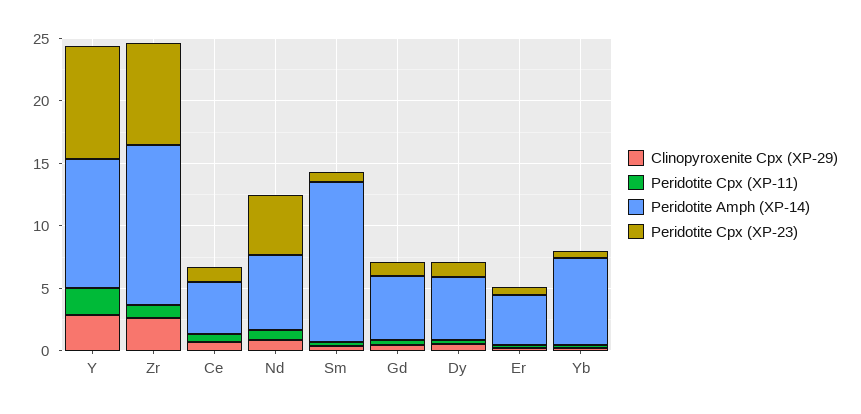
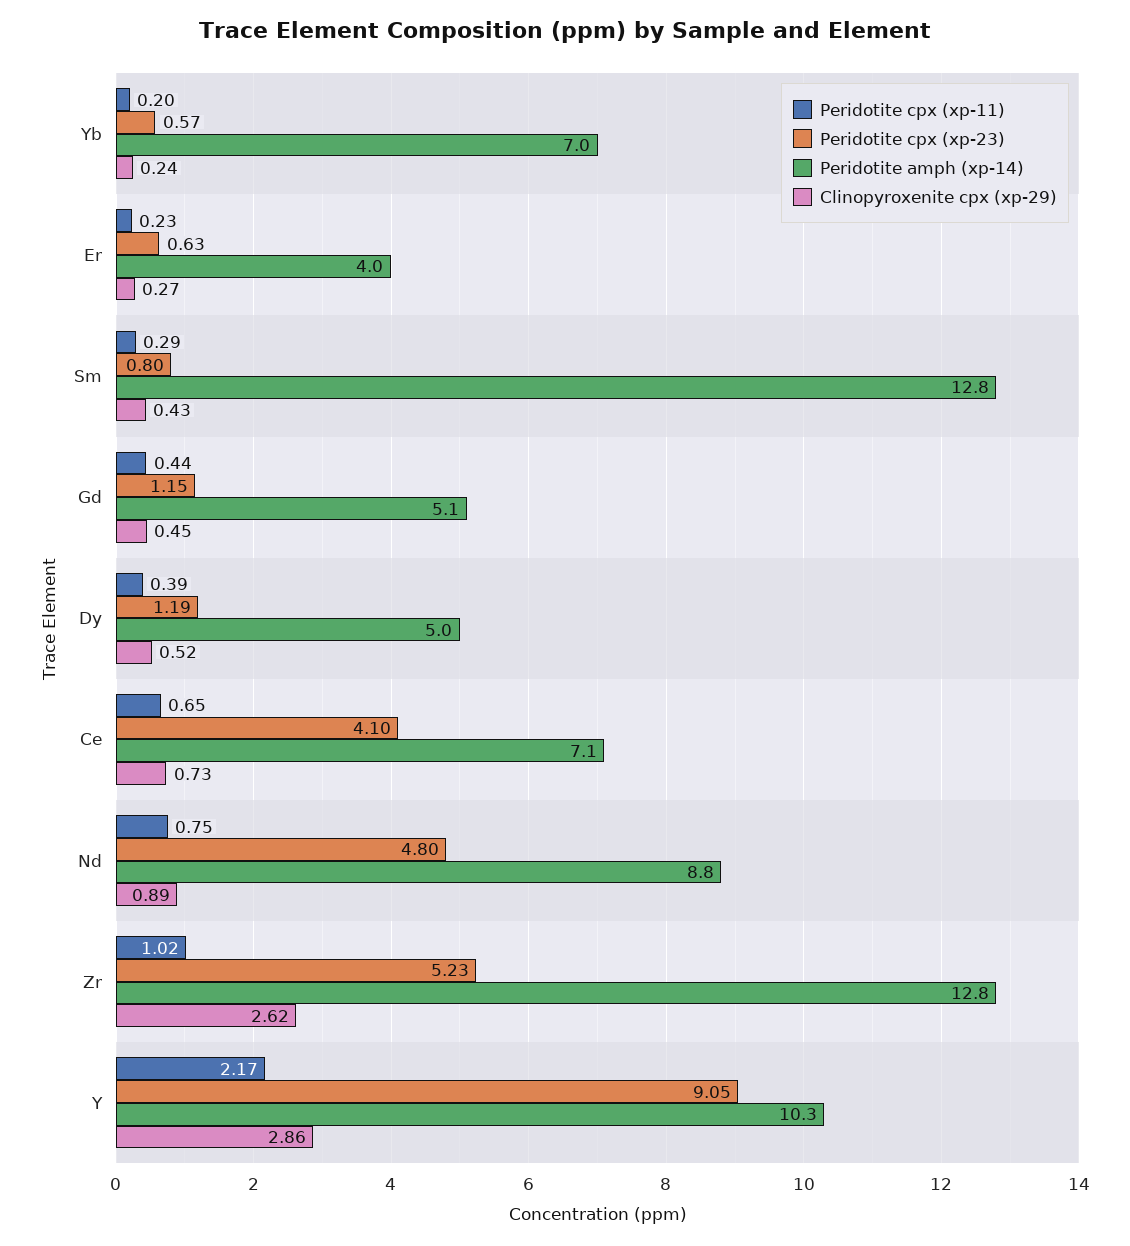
Peridotite Cpx (XP-23), Zr: 8 -> 5.23
Peridotite Amph (XP-14), Ce: 4 -> 7.1
Peridotite Cpx (XP-23), Ce: 1 -> 4.1
Peridotite Amph (XP-14), Nd: 6 -> 8.8

